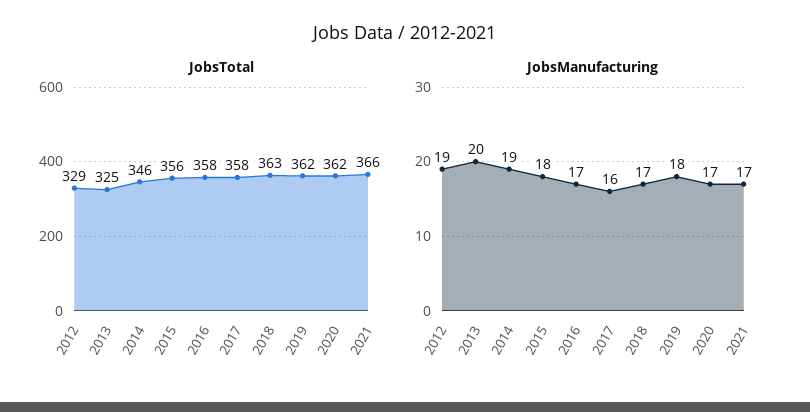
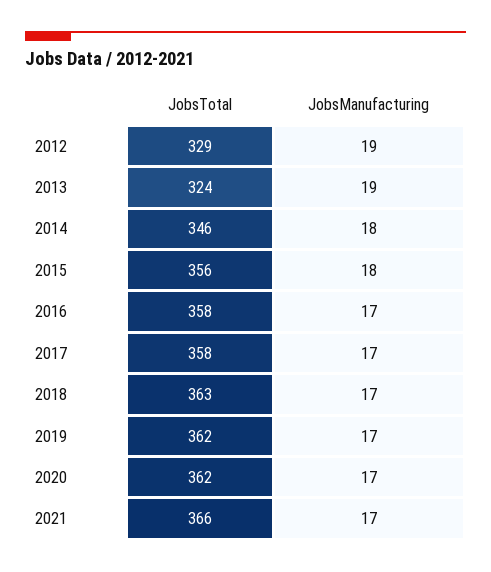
JobsTotal, 2013: 325 -> 324
JobsManufacturing, 2013: 20 -> 19
JobsManufacturing, 2014: 19 -> 18
JobsManufacturing, 2017: 16 -> 17
JobsManufacturing, 2019: 18 -> 17

